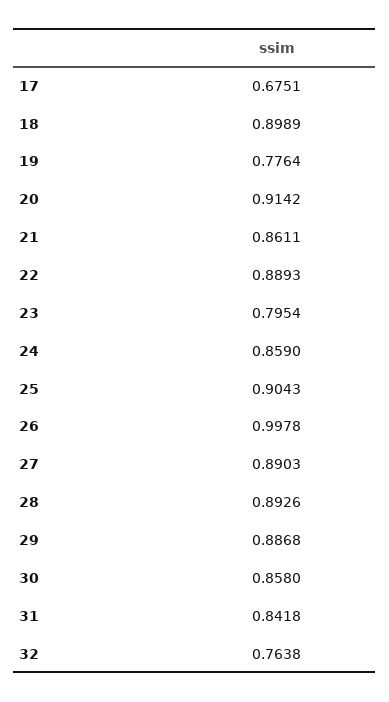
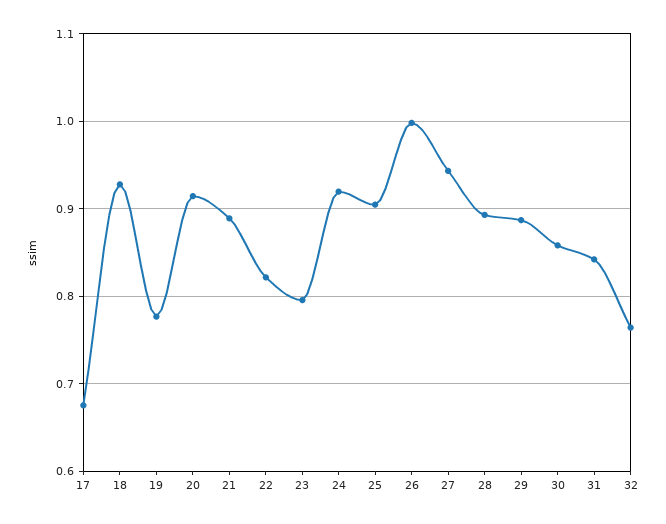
18: 0.8989 -> 0.93
21: 0.8611 -> 0.89
22: 0.8893 -> 0.82
24: 0.859 -> 0.92
27: 0.8903 -> 0.94

